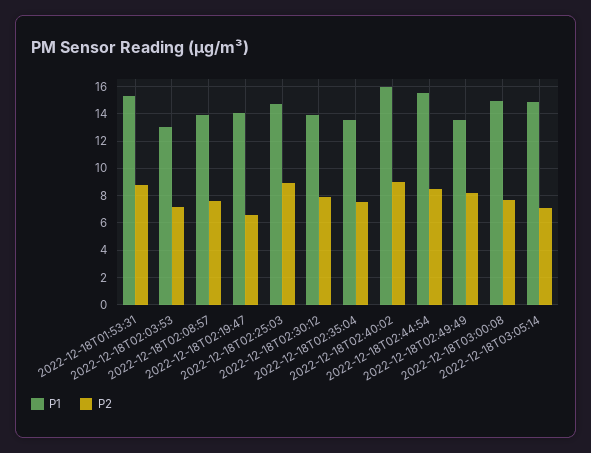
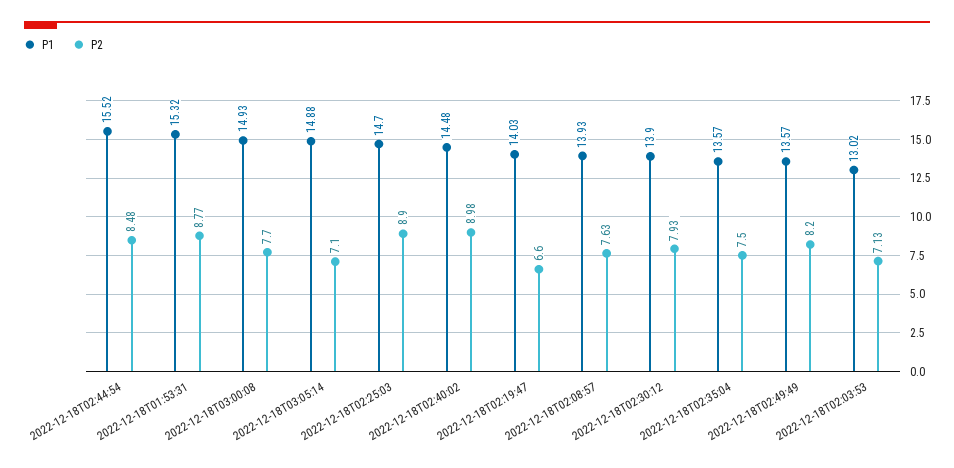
P1, 2022-12-18T02:40:02: 16 -> 14.48

